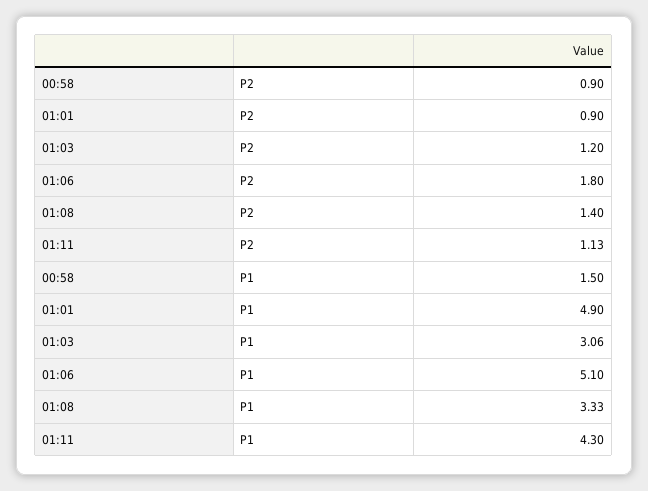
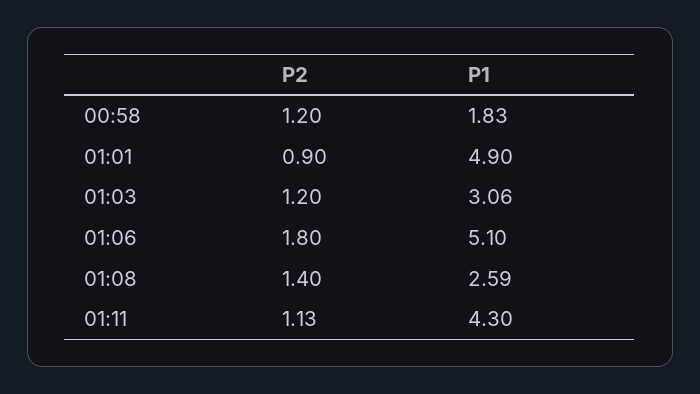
00:58, P2: 0.9 -> 1.2
00:58, P1: 1.5 -> 1.83
01:08, P1: 3.33 -> 2.59

